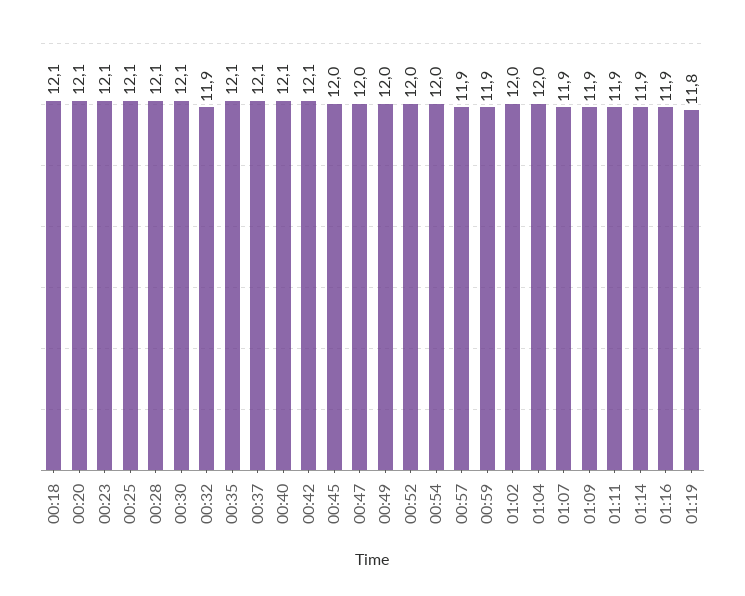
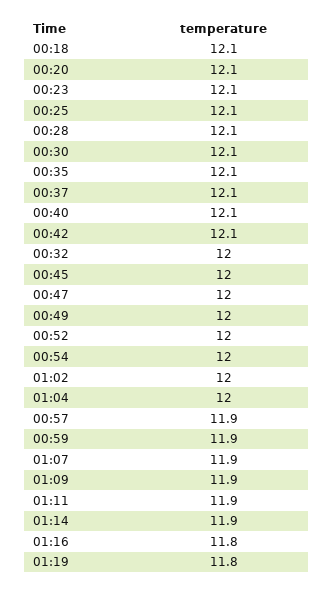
00:32: 11.9 -> 12
01:16: 11.9 -> 11.8

